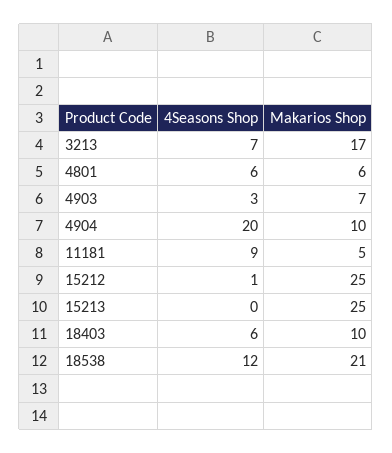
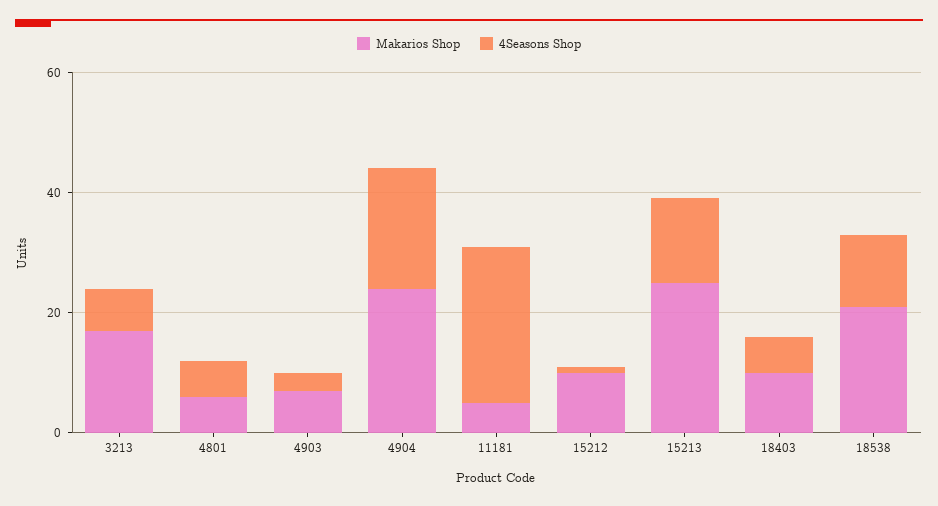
Makarios Shop, 4904: 10 -> 25
4Seasons Shop, 11181: 9 -> 25
Makarios Shop, 15212: 25 -> 10
4Seasons Shop, 15213: 0 -> 15

